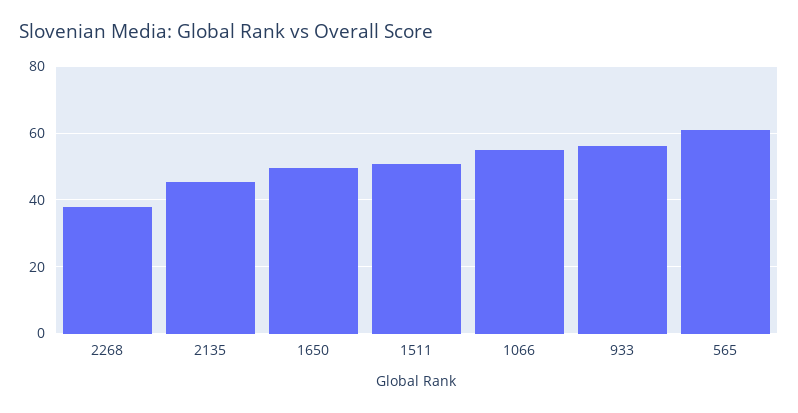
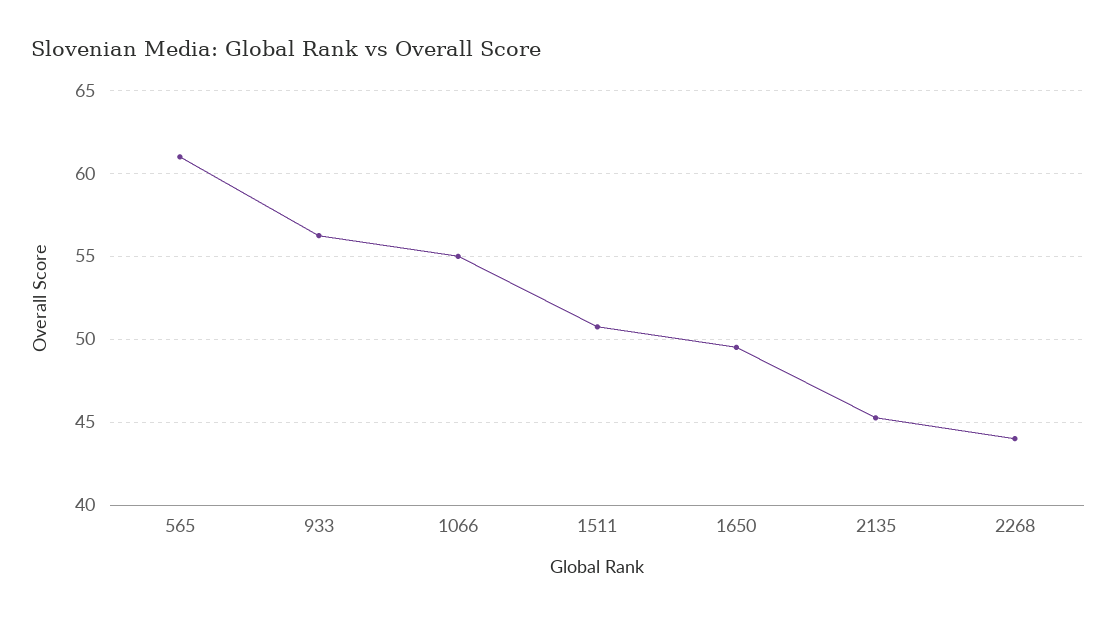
2268: 38 -> 44

